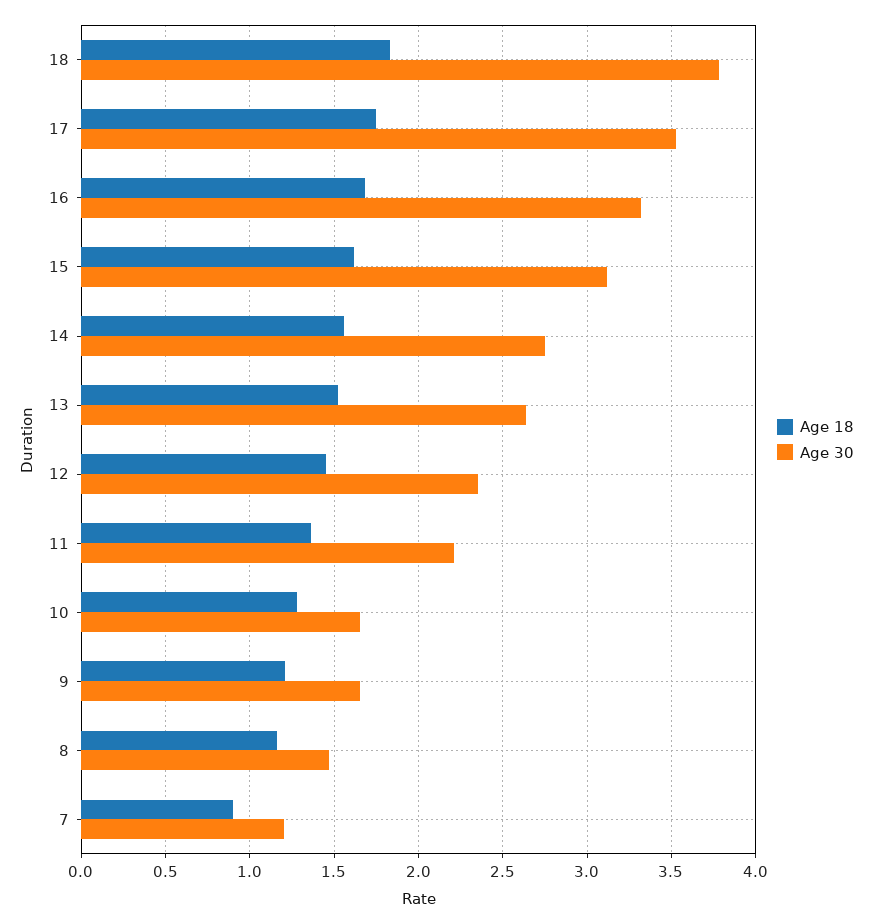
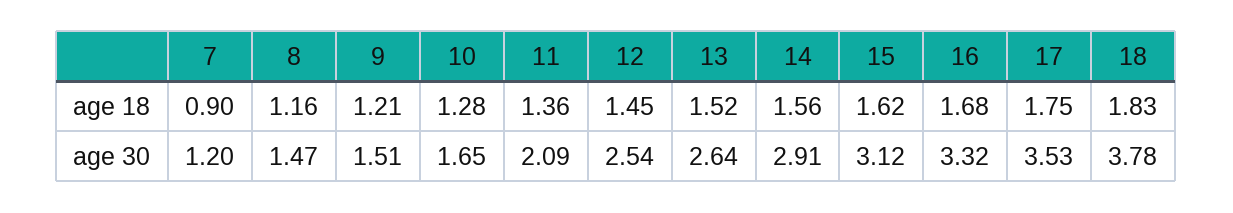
Age 30, 14: 2.75 -> 2.91
Age 30, 12: 2.35 -> 2.54
Age 30, 11: 2.2 -> 2.09
Age 30, 9: 1.65 -> 1.51

